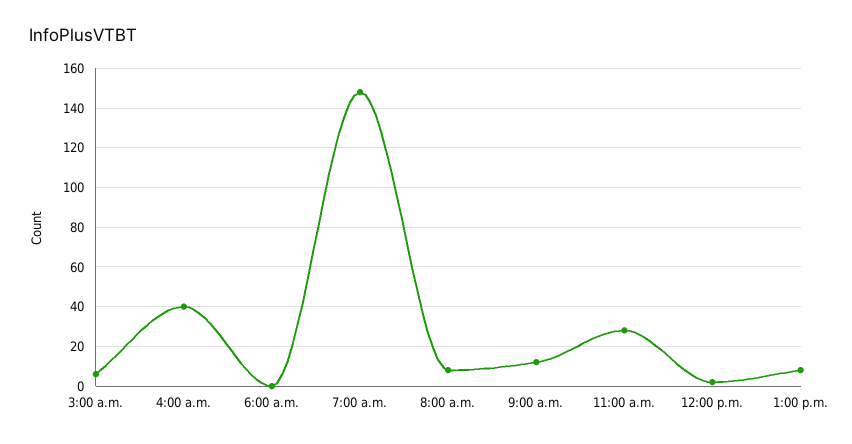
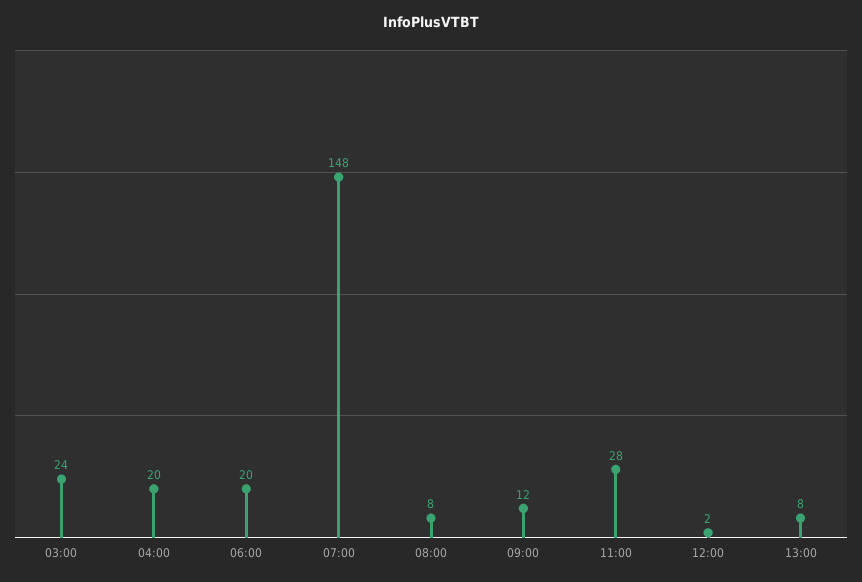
3:00 a.m.: 5 -> 24
4:00 a.m.: 40 -> 20
6:00 a.m.: 0 -> 20

